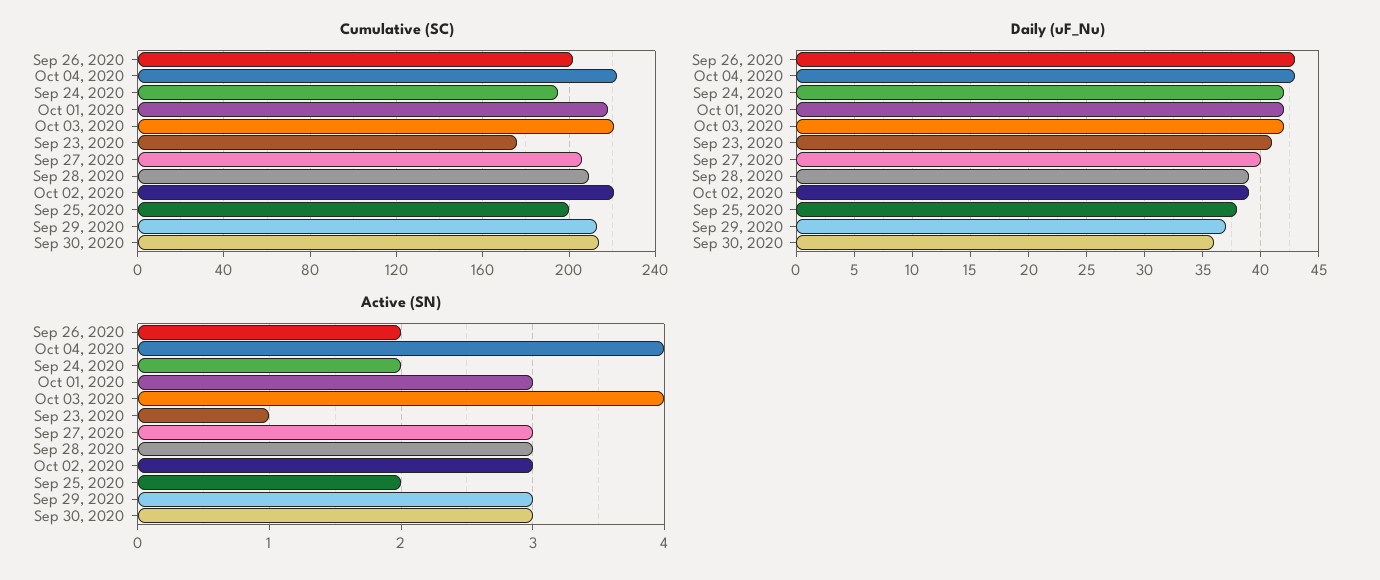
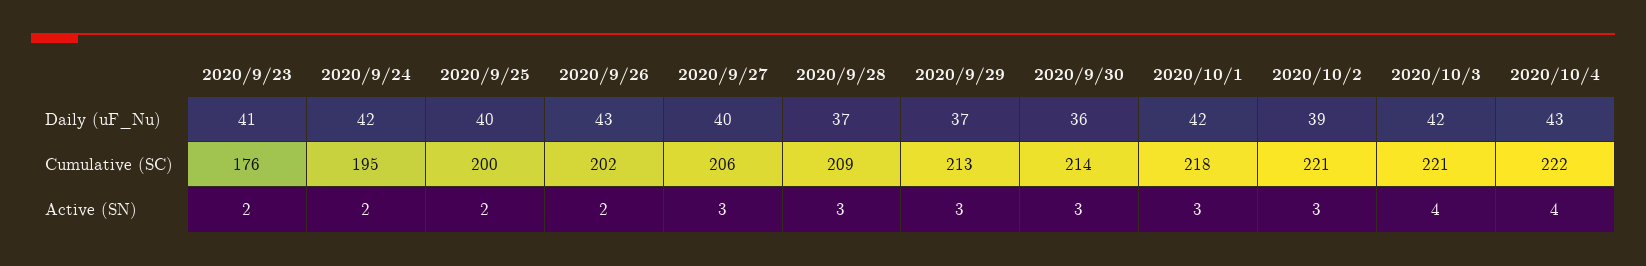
Daily (uF_Nu), Sep 28, 2020: 39 -> 37
Daily (uF_Nu), Sep 25, 2020: 38 -> 40
Active (SN), Sep 23, 2020: 1 -> 2

